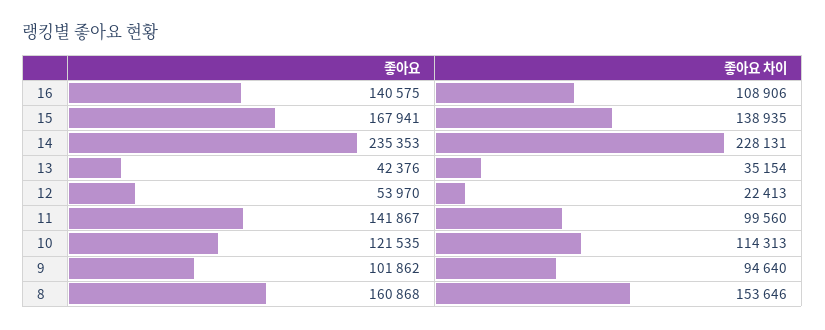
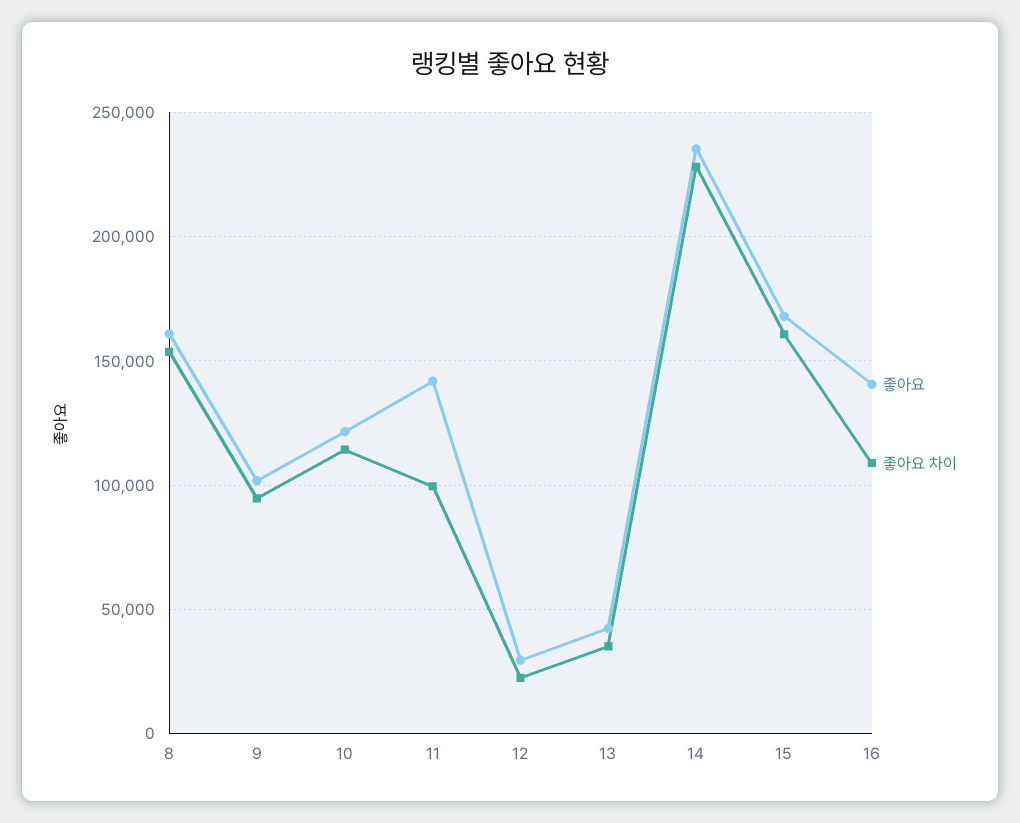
좋아요 차이, 15: 138935 -> 160000
좋아요, 12: 53970 -> 30000

